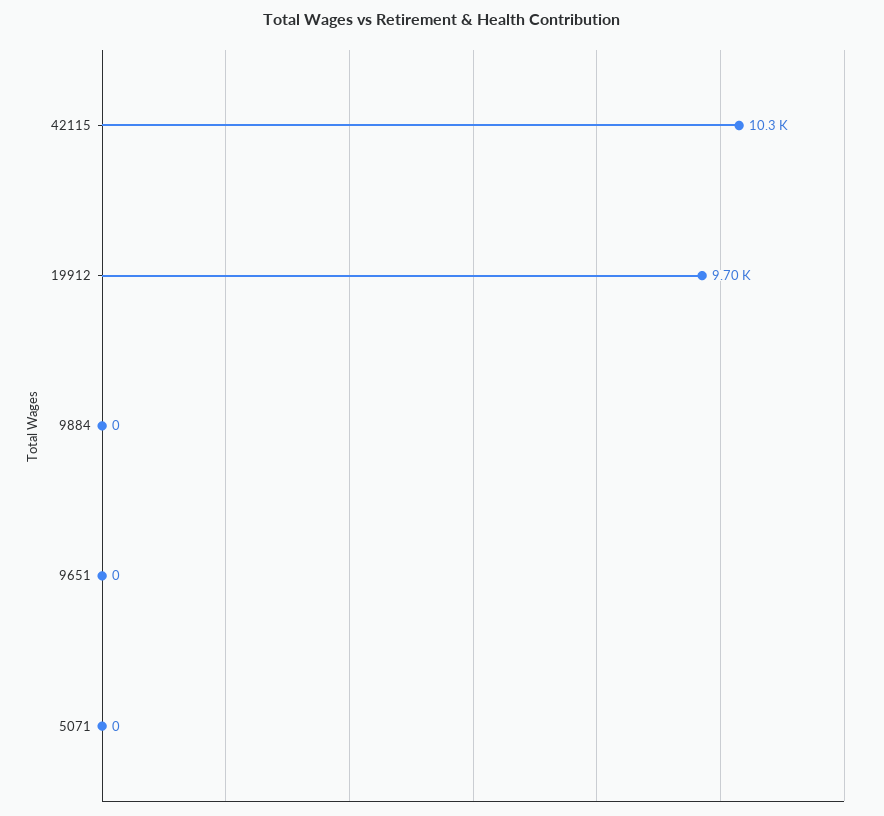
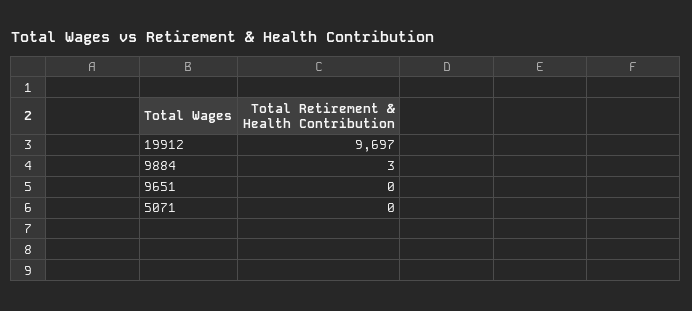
42115: 10300 -> none
9884: 0 -> 3

